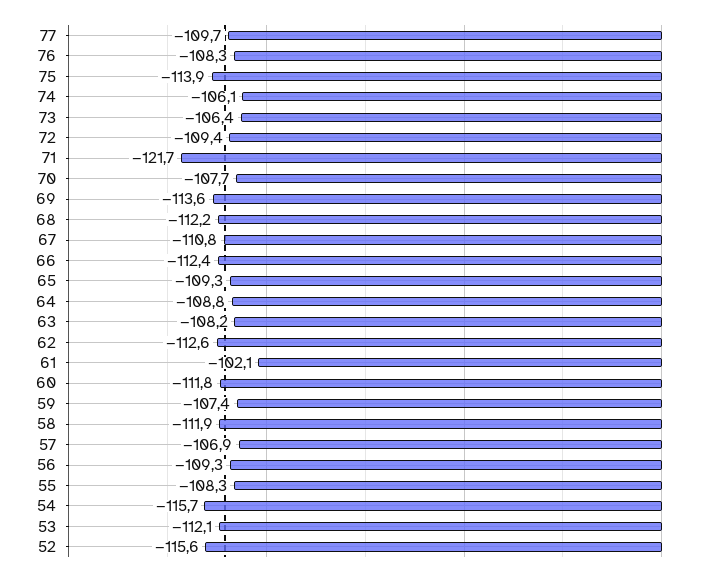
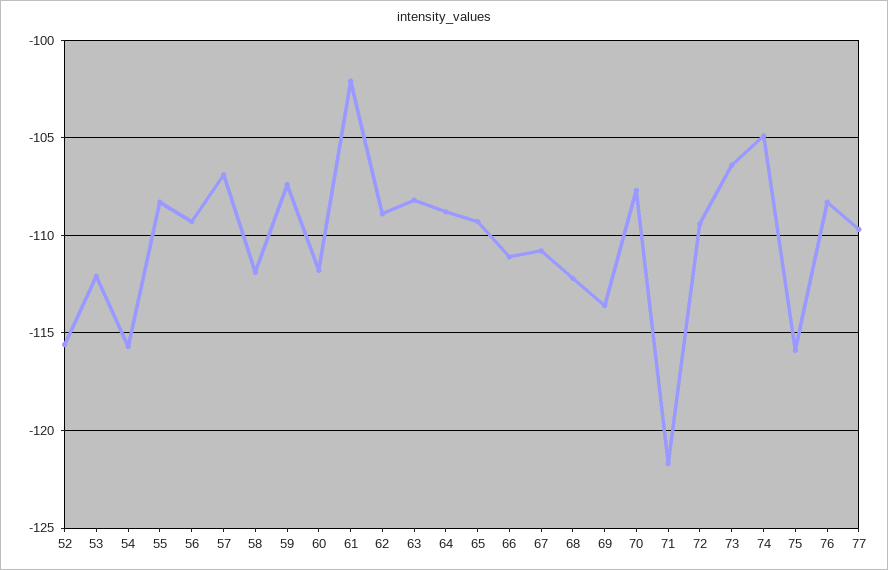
75: -113.9 -> -116
74: -106.1 -> -105
66: -112.4 -> -111
62: -112.6 -> -109

